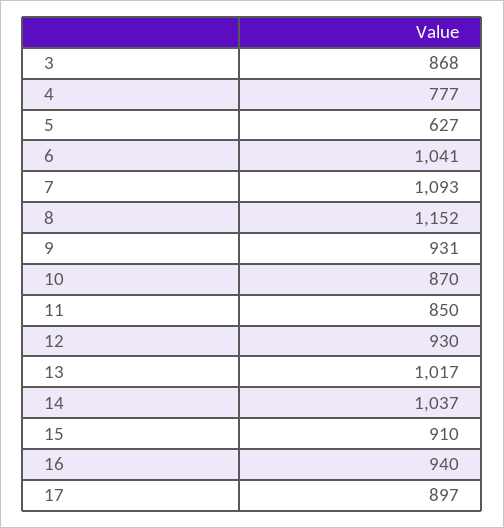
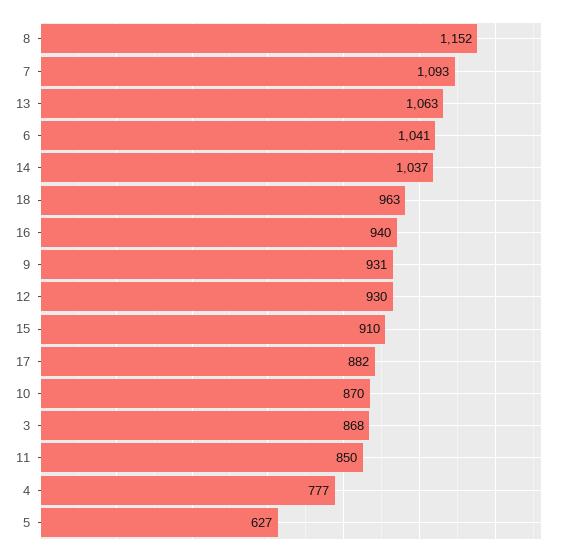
13: 1017 -> 1063
17: 897 -> 882
18: none -> 963

